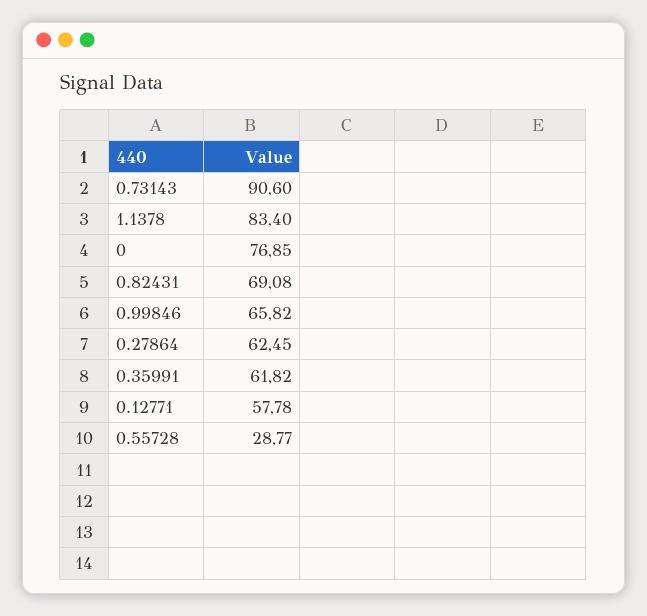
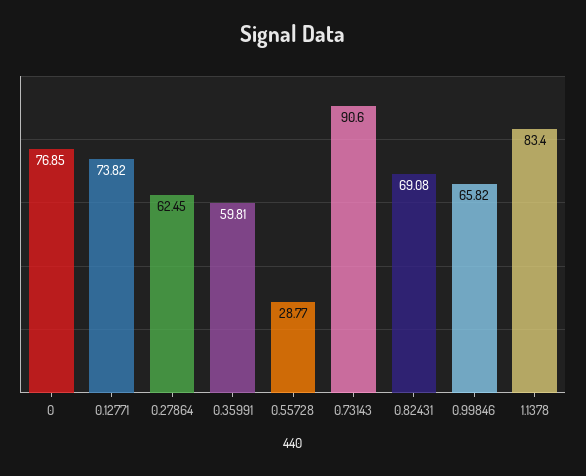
0.35991: 61.82 -> 59.81
0.12771: 57.78 -> 73.82

